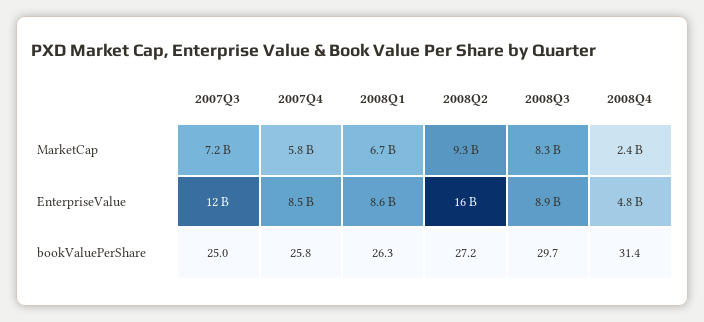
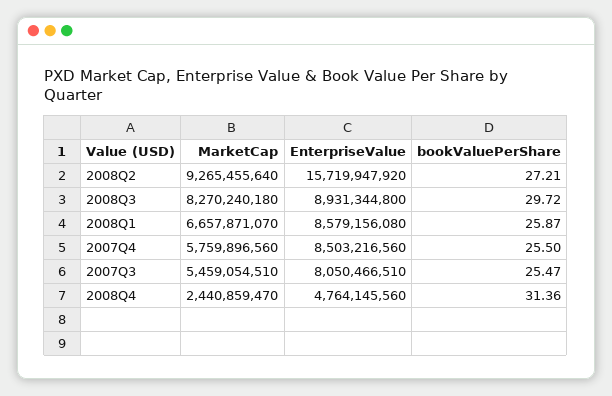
2007Q3, MarketCap: 7200000000 -> 5459054510
2007Q3, EnterpriseValue: 12000000000 -> 8050466510
2007Q3, bookValuePerShare: 25 -> 25.47
2007Q4, bookValuePerShare: 25.8 -> 25.5
2008Q1, bookValuePerShare: 26.3 -> 25.87

